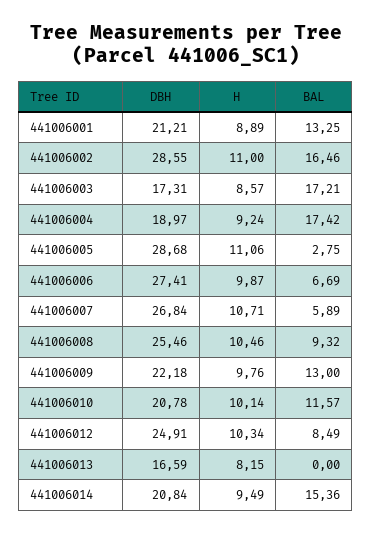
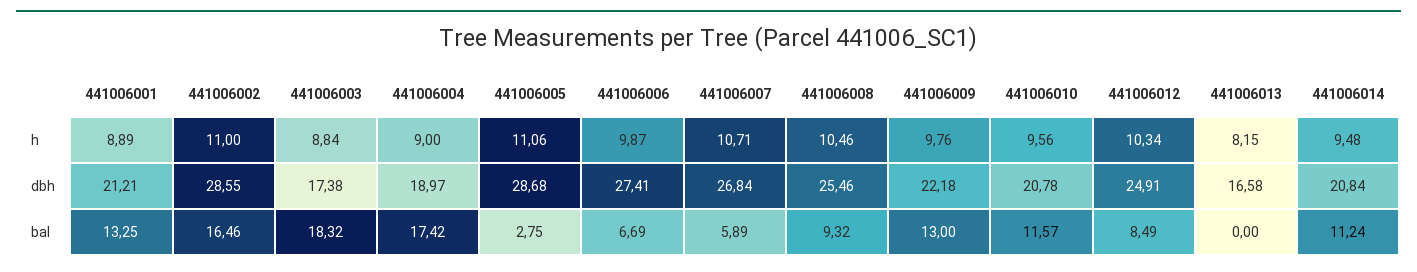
DBH, 441006003: 17.31 -> 17.38
H, 441006003: 8.57 -> 8.84
BAL, 441006003: 17.21 -> 18.32
H, 441006004: 9.24 -> 9
H, 441006010: 10.14 -> 9.56
DBH, 441006013: 16.59 -> 16.58
H, 441006014: 9.49 -> 9.48
BAL, 441006014: 15.36 -> 11.24

